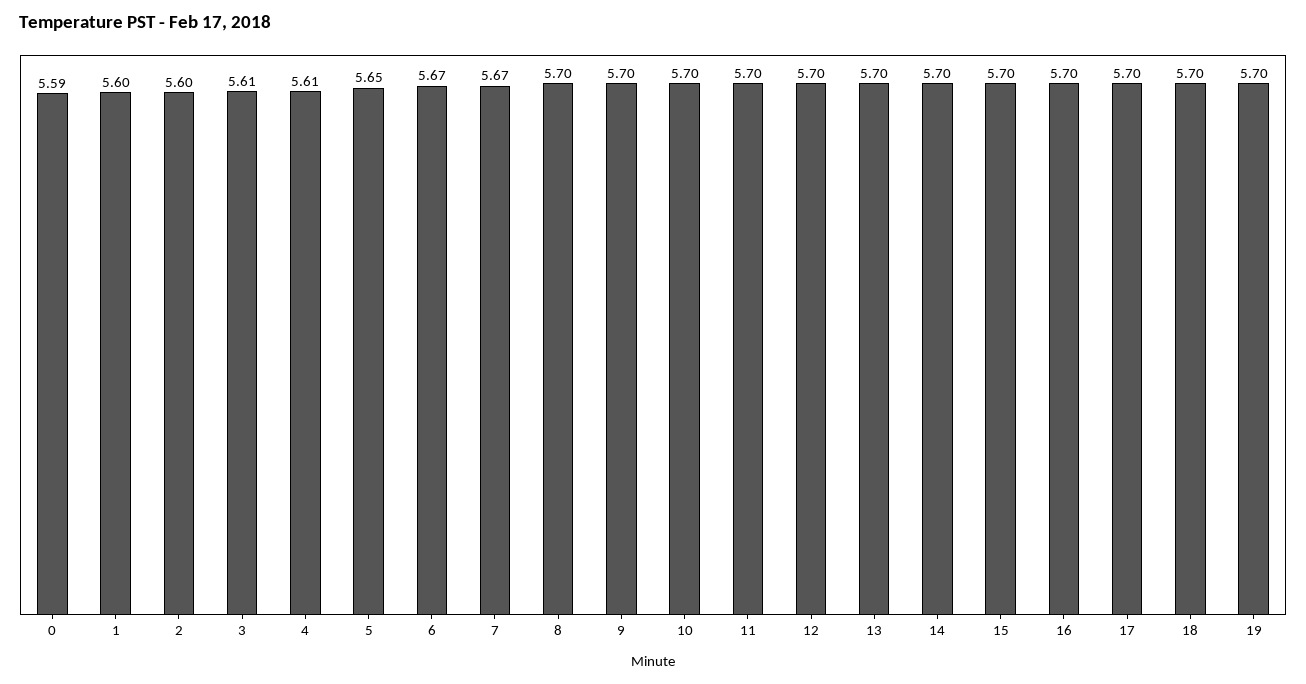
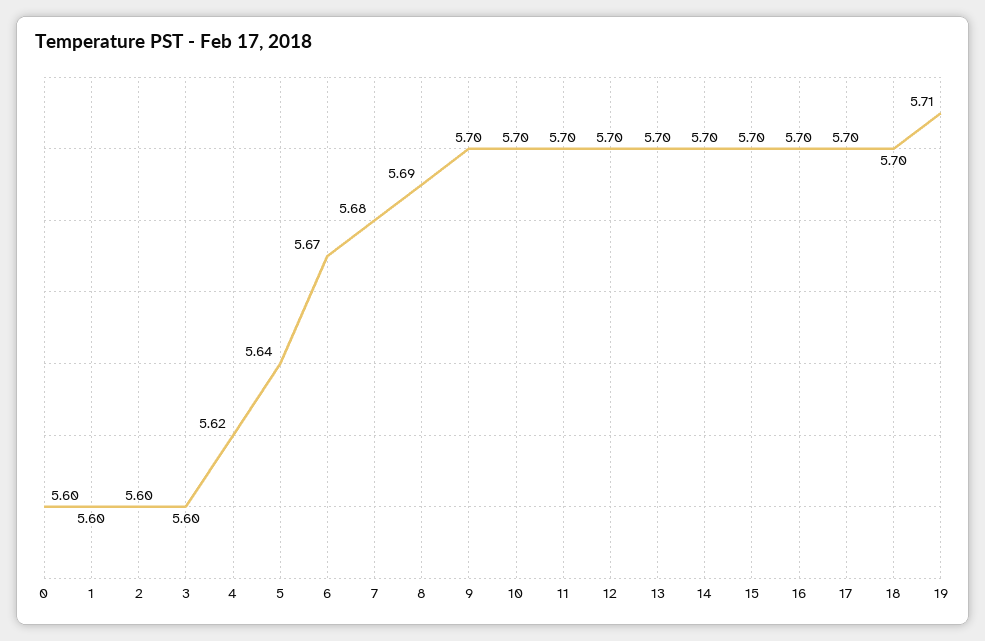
0: 5.59 -> 5.6
3: 5.61 -> 5.6
4: 5.61 -> 5.62
5: 5.65 -> 5.64
7: 5.67 -> 5.68
8: 5.7 -> 5.69
19: 5.7 -> 5.71

